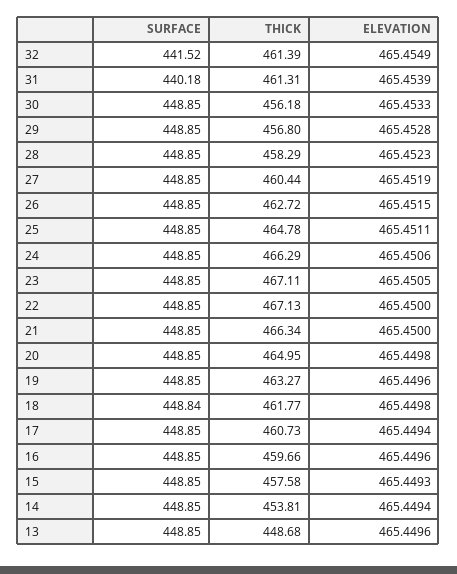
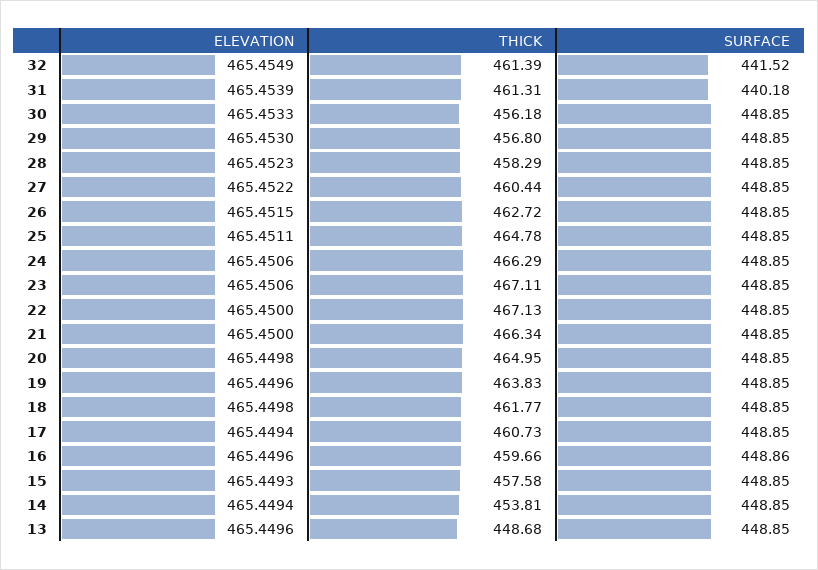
ELEVATION, 29: 465.4528 -> 465.453
ELEVATION, 27: 465.4519 -> 465.4522
ELEVATION, 23: 465.4505 -> 465.4506
THICK, 19: 463.27 -> 463.83
SURFACE, 18: 448.84 -> 448.85
SURFACE, 16: 448.85 -> 448.86

